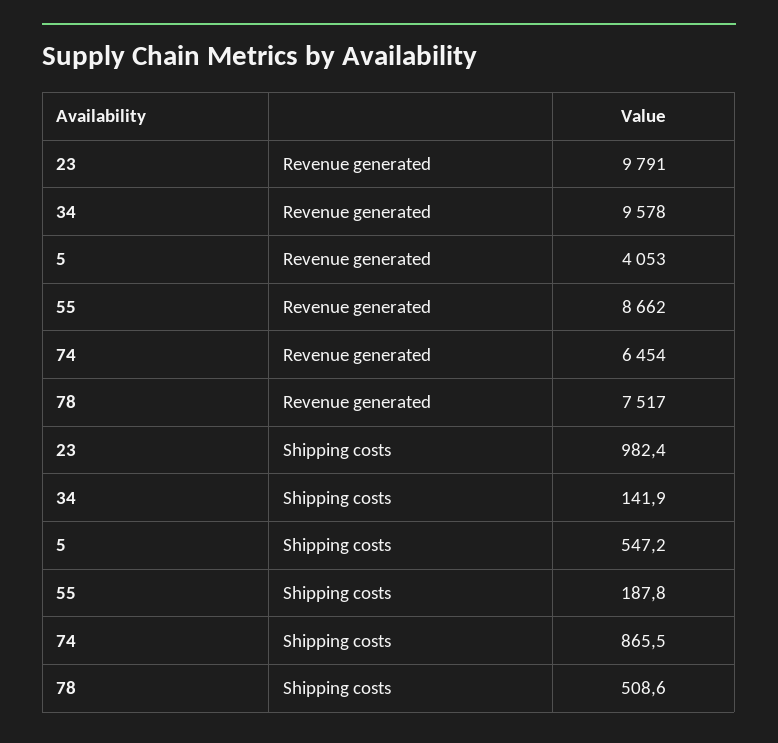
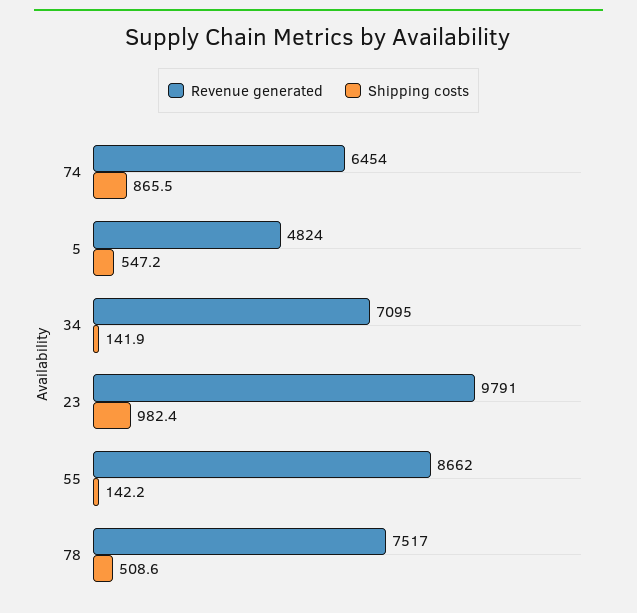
Revenue generated, 34: 9578 -> 7095
Revenue generated, 5: 4053 -> 4824
Shipping costs, 55: 187.8 -> 142.2

